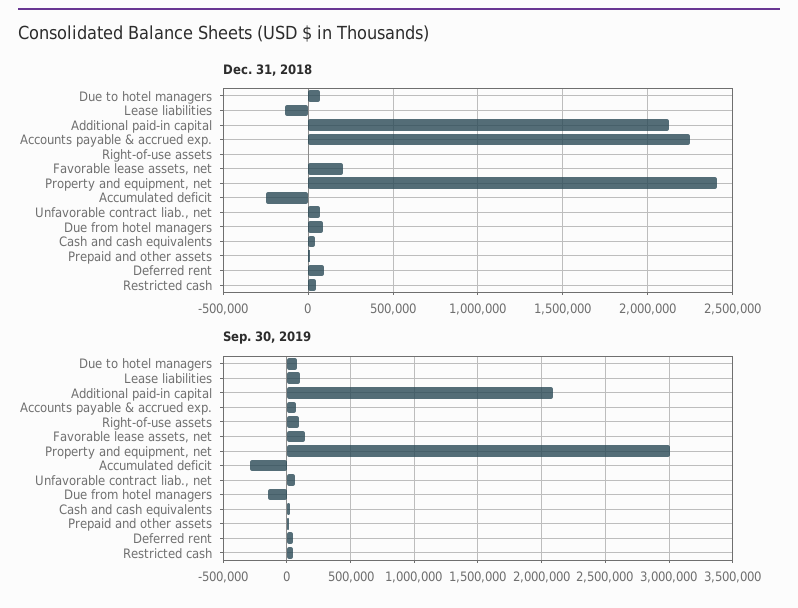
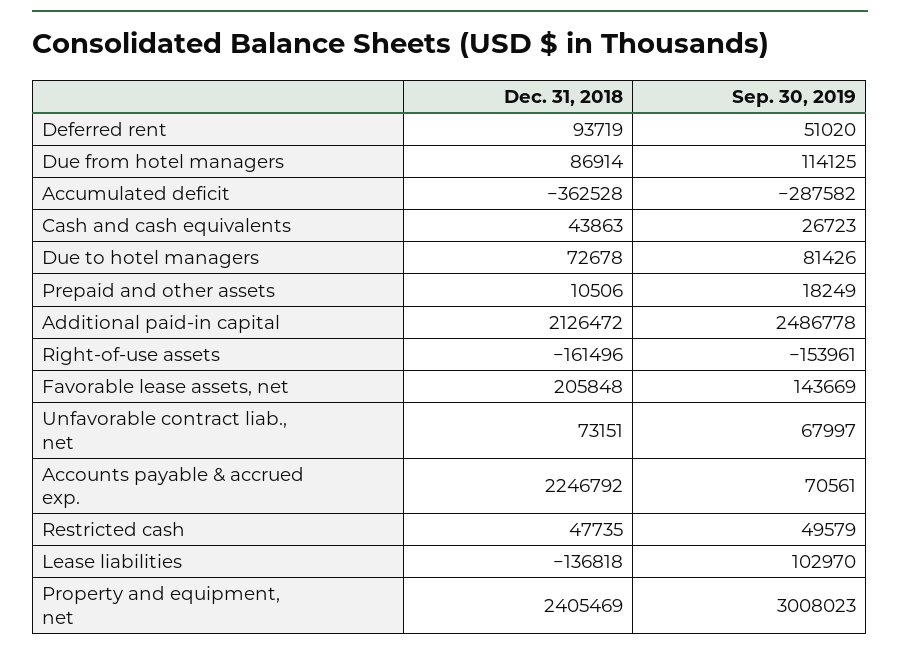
Dec. 31, 2018, Right-of-use assets: 0 -> -161496
Dec. 31, 2018, Accumulated deficit: -250000 -> -362528
Sep. 30, 2019, Additional paid-in capital: 2100000 -> 2486778
Sep. 30, 2019, Right-of-use assets: 100000 -> -153961
Sep. 30, 2019, Due from hotel managers: -150000 -> 114125

